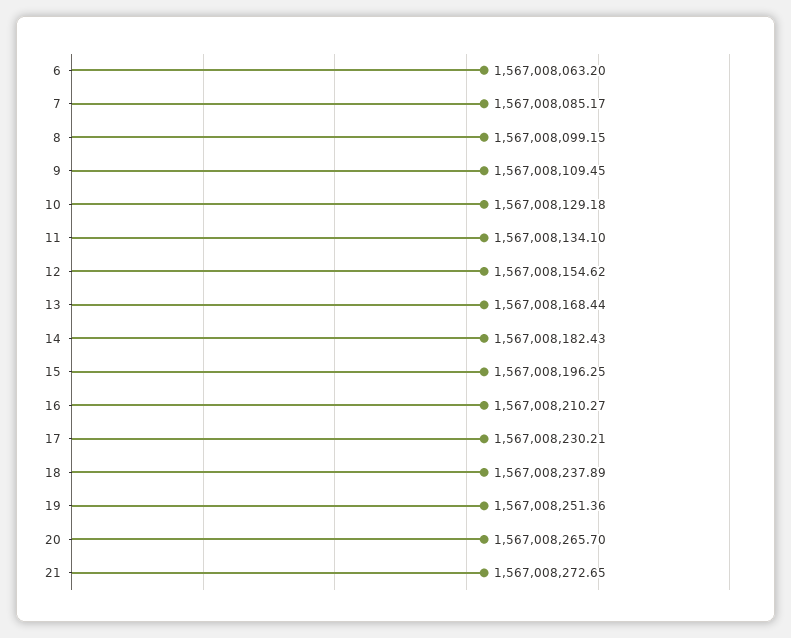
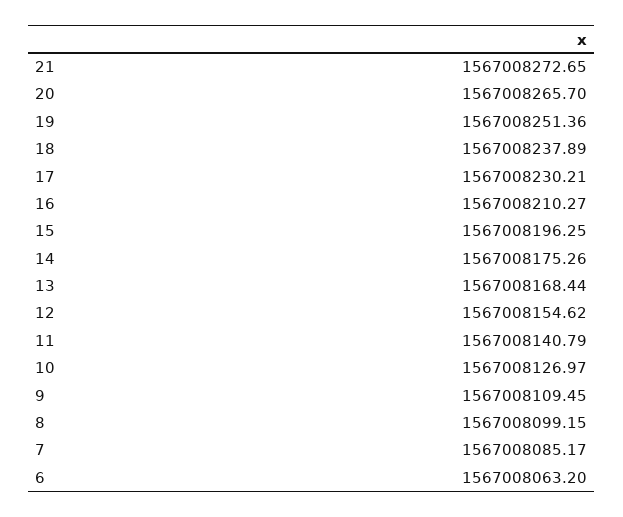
10: 1567008129.18 -> 1567008126.97
11: 1567008134.1 -> 1567008140.79
14: 1567008182.43 -> 1567008175.26

